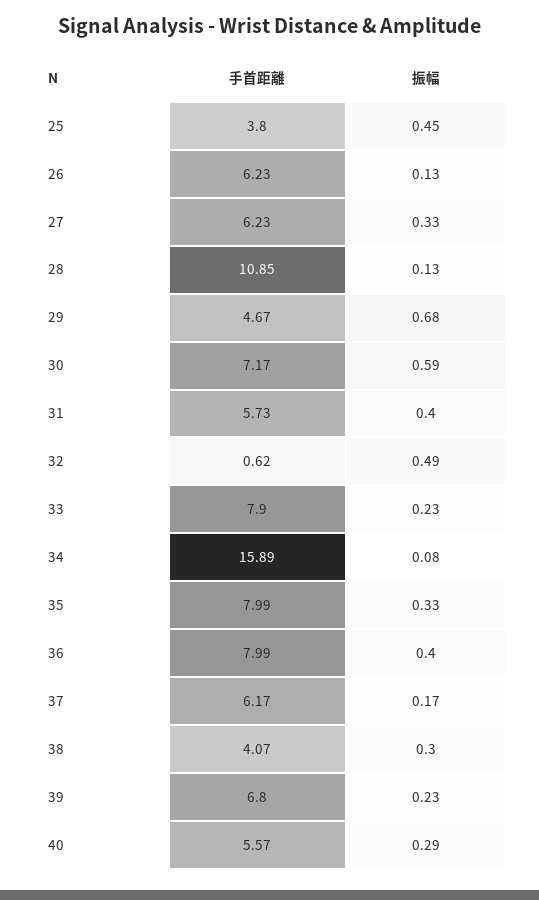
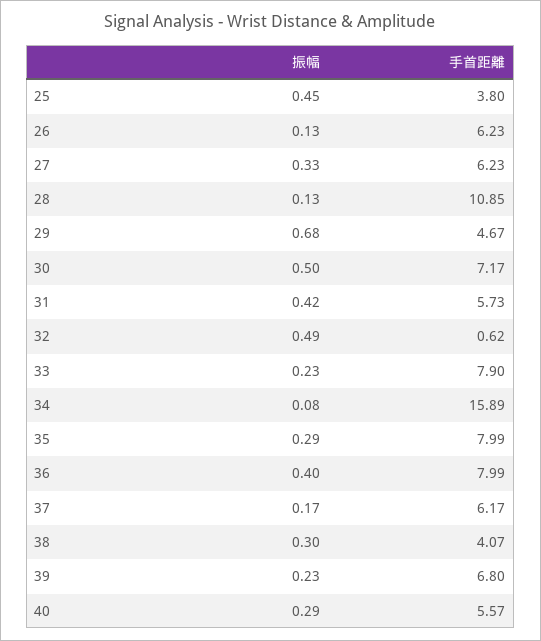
振幅, 30: 0.59 -> 0.5
振幅, 31: 0.4 -> 0.42
振幅, 35: 0.33 -> 0.29

